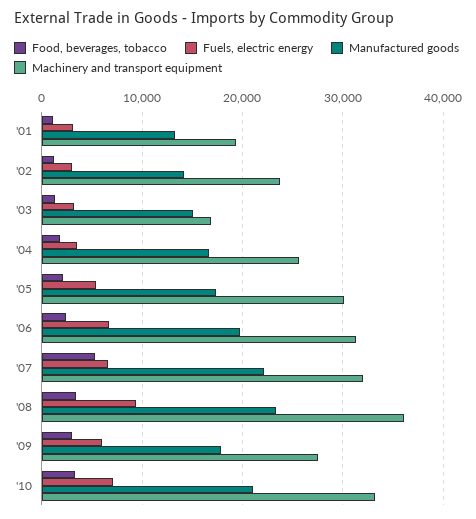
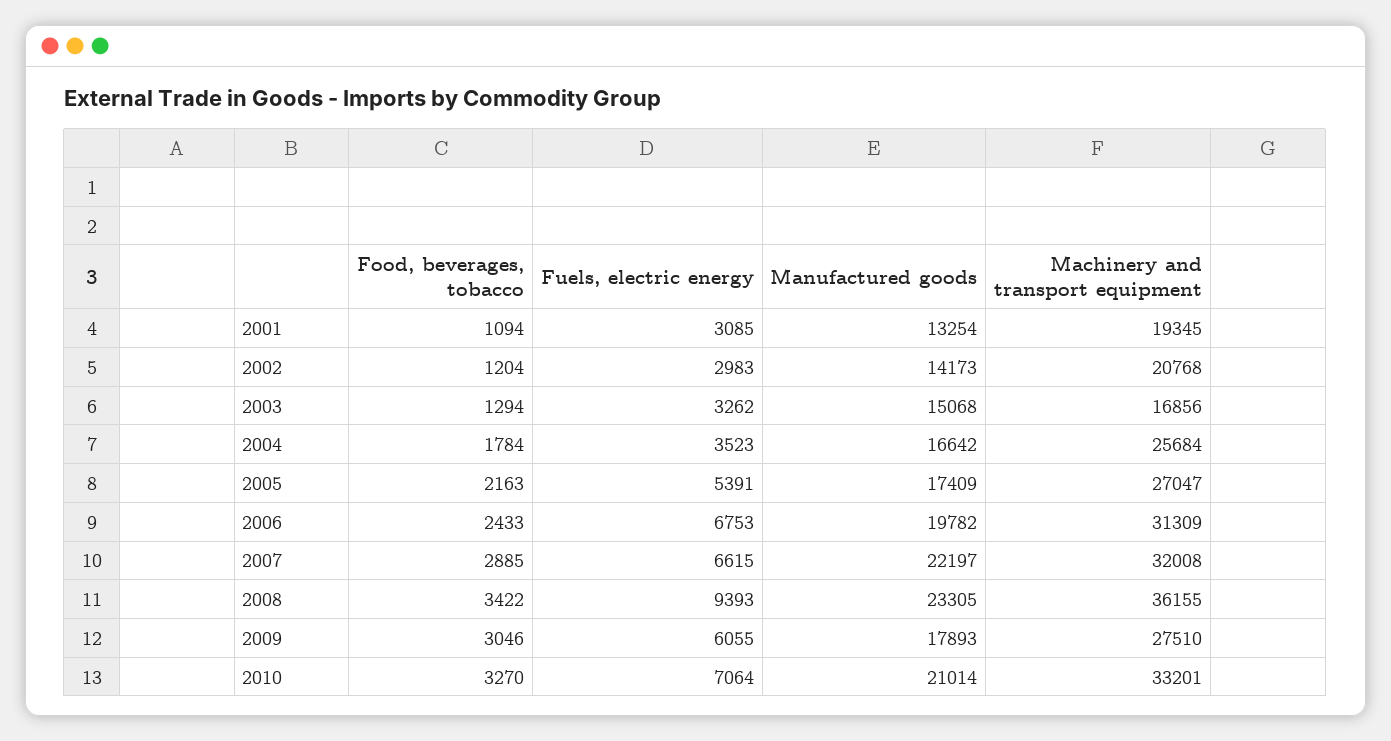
Machinery and transport equipment, '02: 24000 -> 20768
Machinery and transport equipment, '05: 30000 -> 27047
Food, beverages, tobacco, '07: 5000 -> 2885

